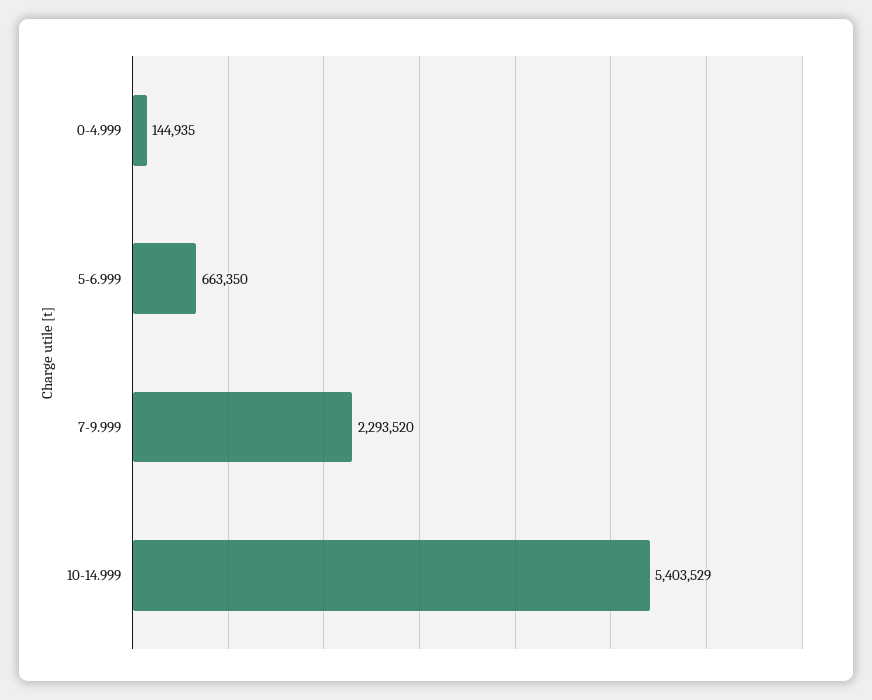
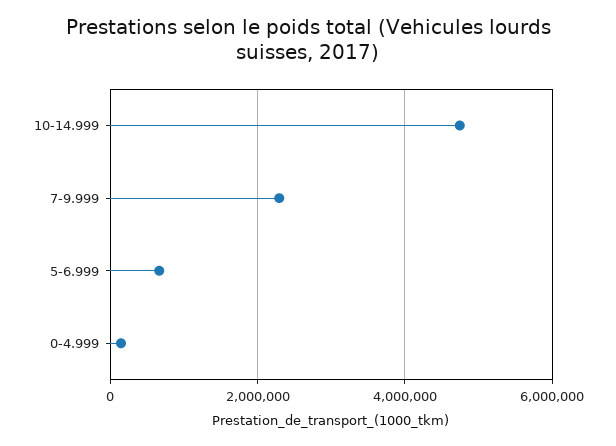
10-14.999: 5403529 -> 4800000

